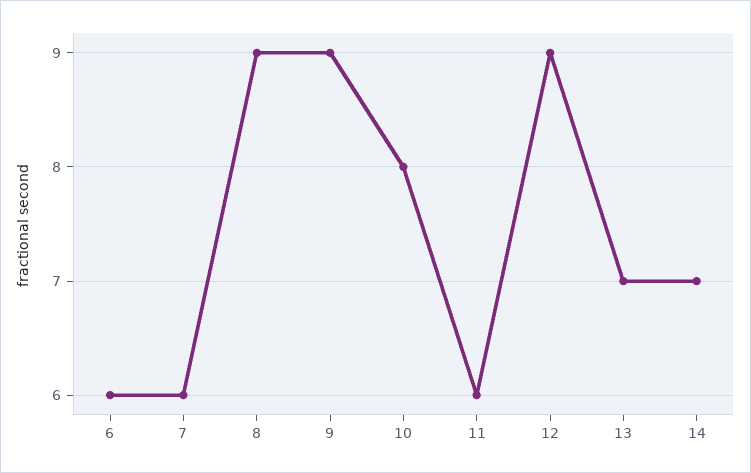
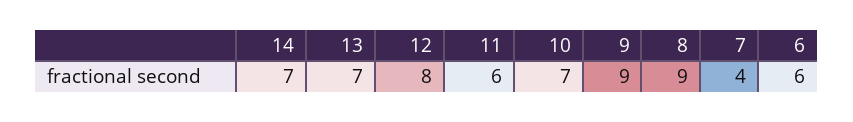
7: 6 -> 4
10: 8 -> 7
12: 9 -> 8

